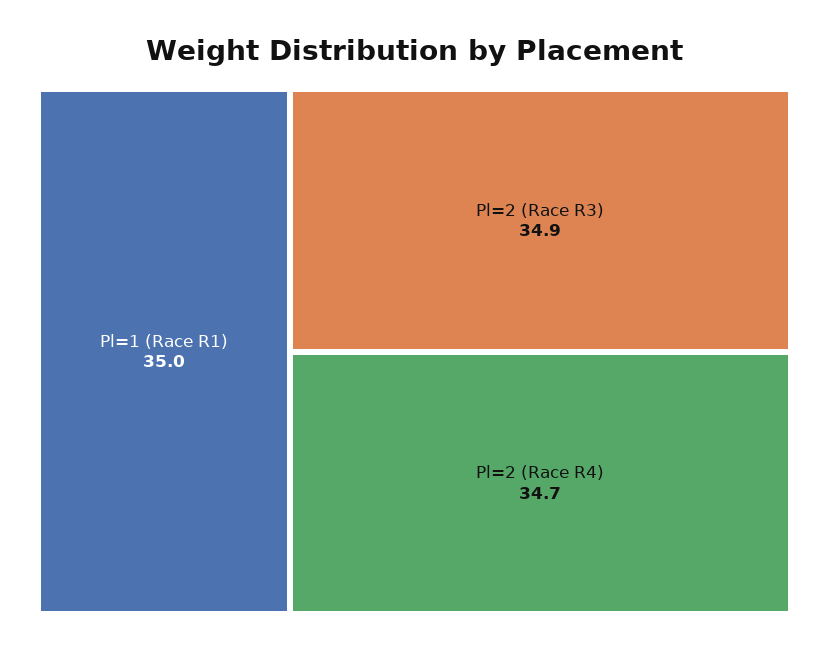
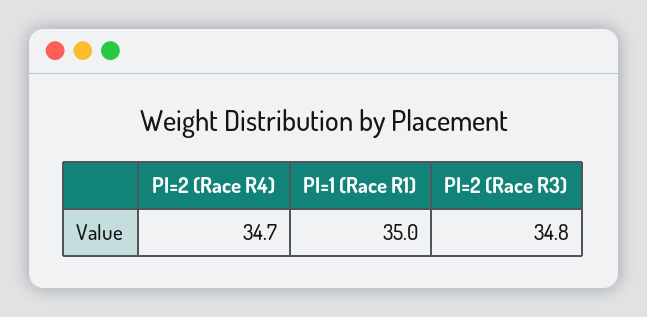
Pl=2 (Race R3): 34.9 -> 34.8

